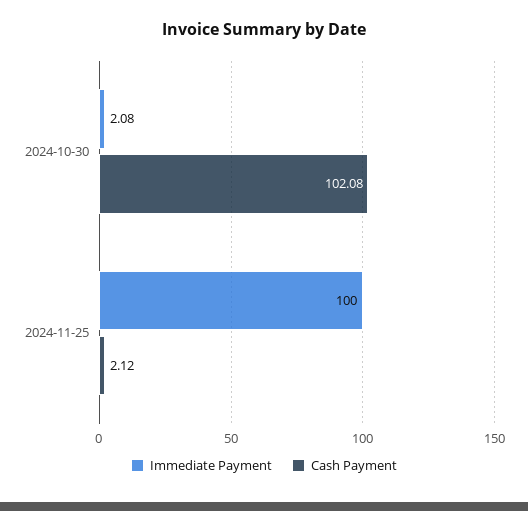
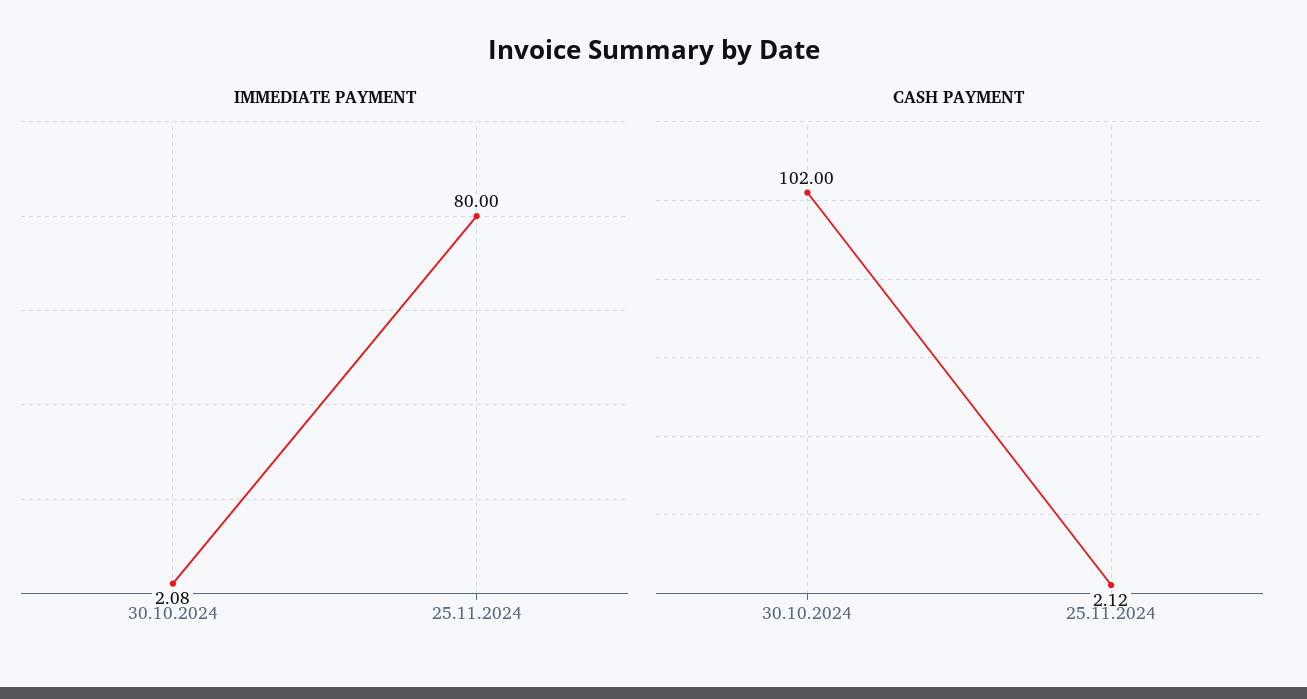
Cash Payment, 2024-10-30: 102.08 -> 102
Immediate Payment, 2024-11-25: 100 -> 80

